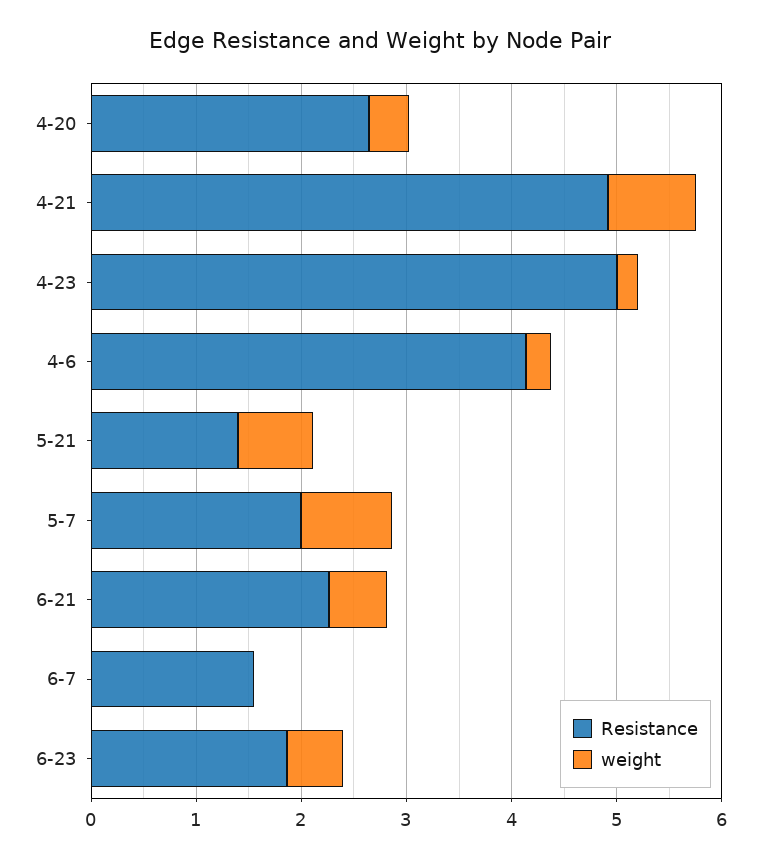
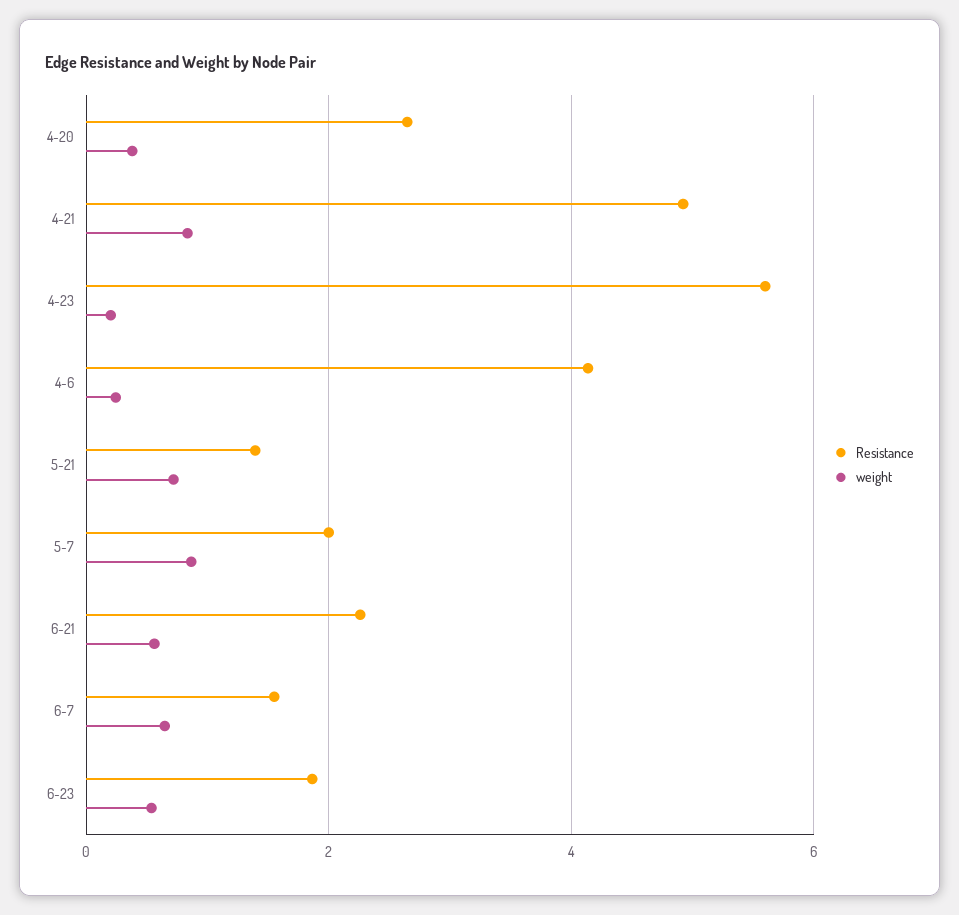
Resistance, 4-23: 5 -> 5.6
weight, 6-7: 0 -> 0.6

